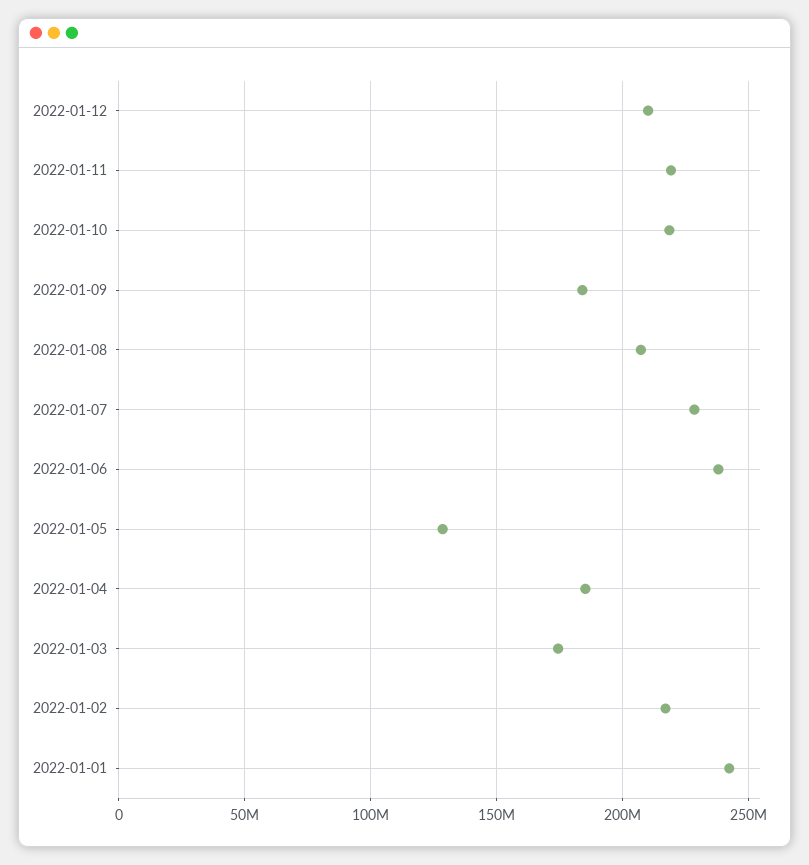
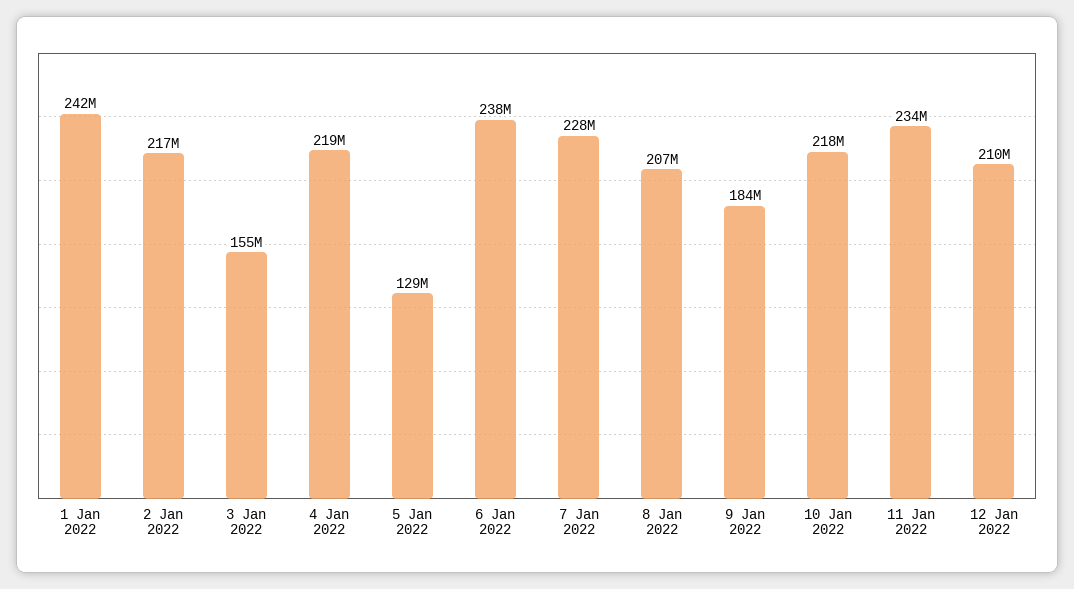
2022-01-11: 220000000 -> 234000000
2022-01-04: 185000000 -> 219000000
2022-01-03: 175000000 -> 155000000

